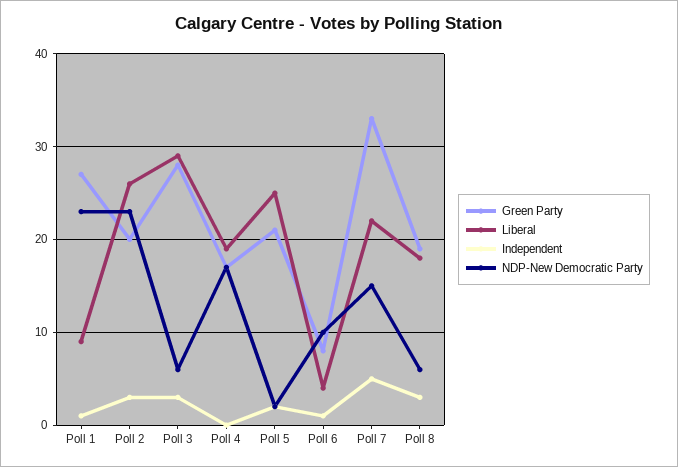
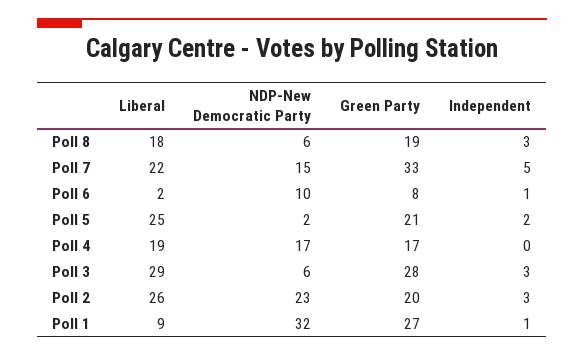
NDP-New Democratic Party, Poll 1: 23 -> 32
Liberal, Poll 6: 4 -> 2

